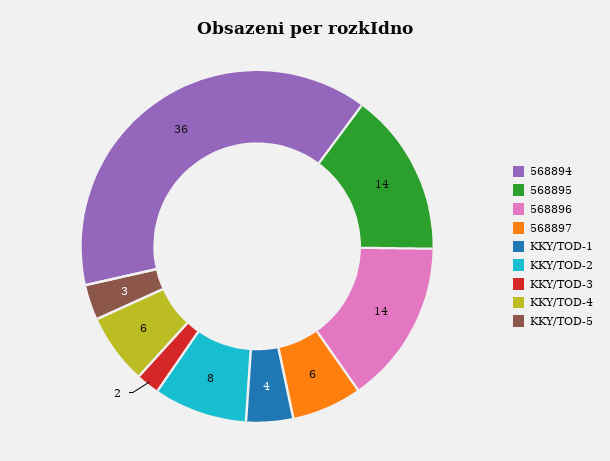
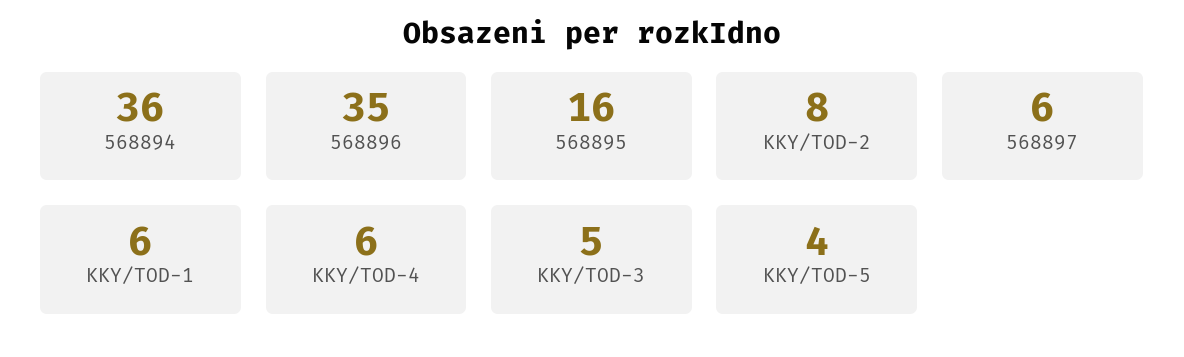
568895: 14 -> 16
568896: 14 -> 35
KKY/TOD-1: 4 -> 6
KKY/TOD-3: 2 -> 5
KKY/TOD-5: 3 -> 4

